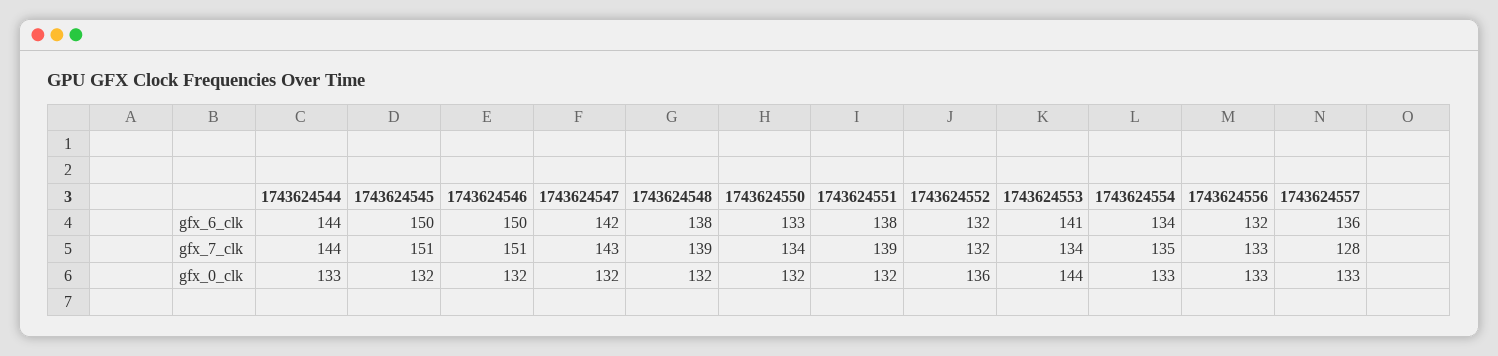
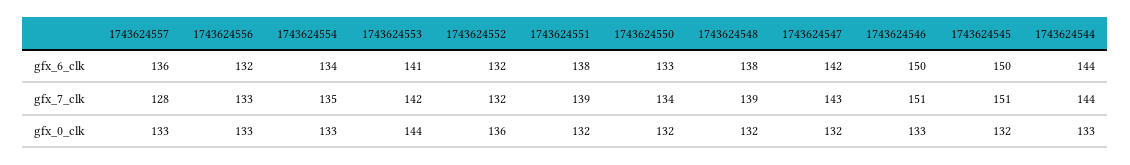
1743624553, gfx_7_clk: 134 -> 142
1743624546, gfx_0_clk: 132 -> 133

